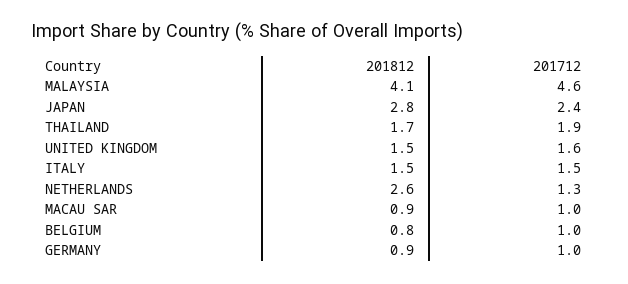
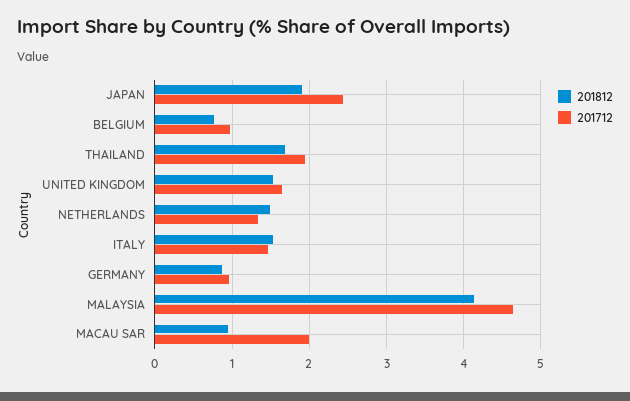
201812, JAPAN: 2.8 -> 1.9
201812, NETHERLANDS: 2.6 -> 1.5
201712, MACAU SAR: 1 -> 2

